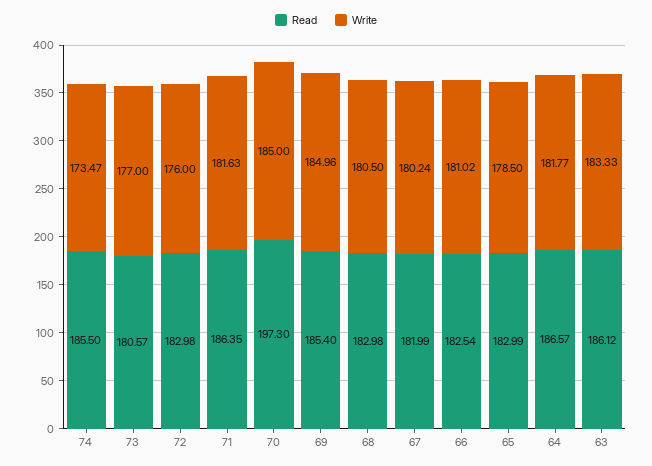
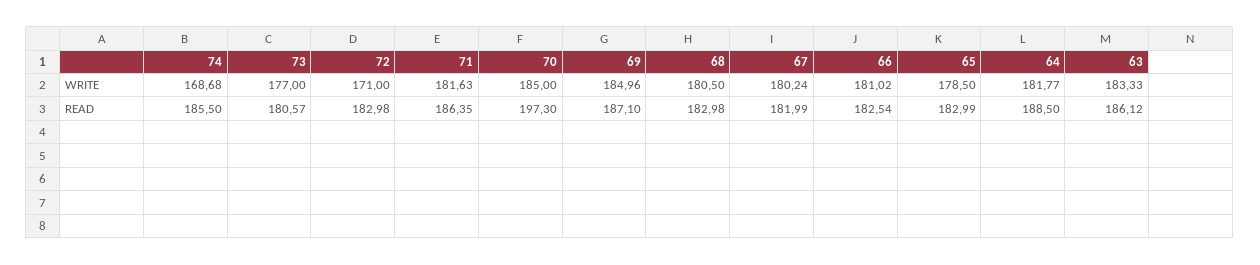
Write, 74: 173.47 -> 168.68
Write, 72: 176 -> 171
Read, 69: 185.4 -> 187.1
Read, 64: 186.57 -> 188.5

